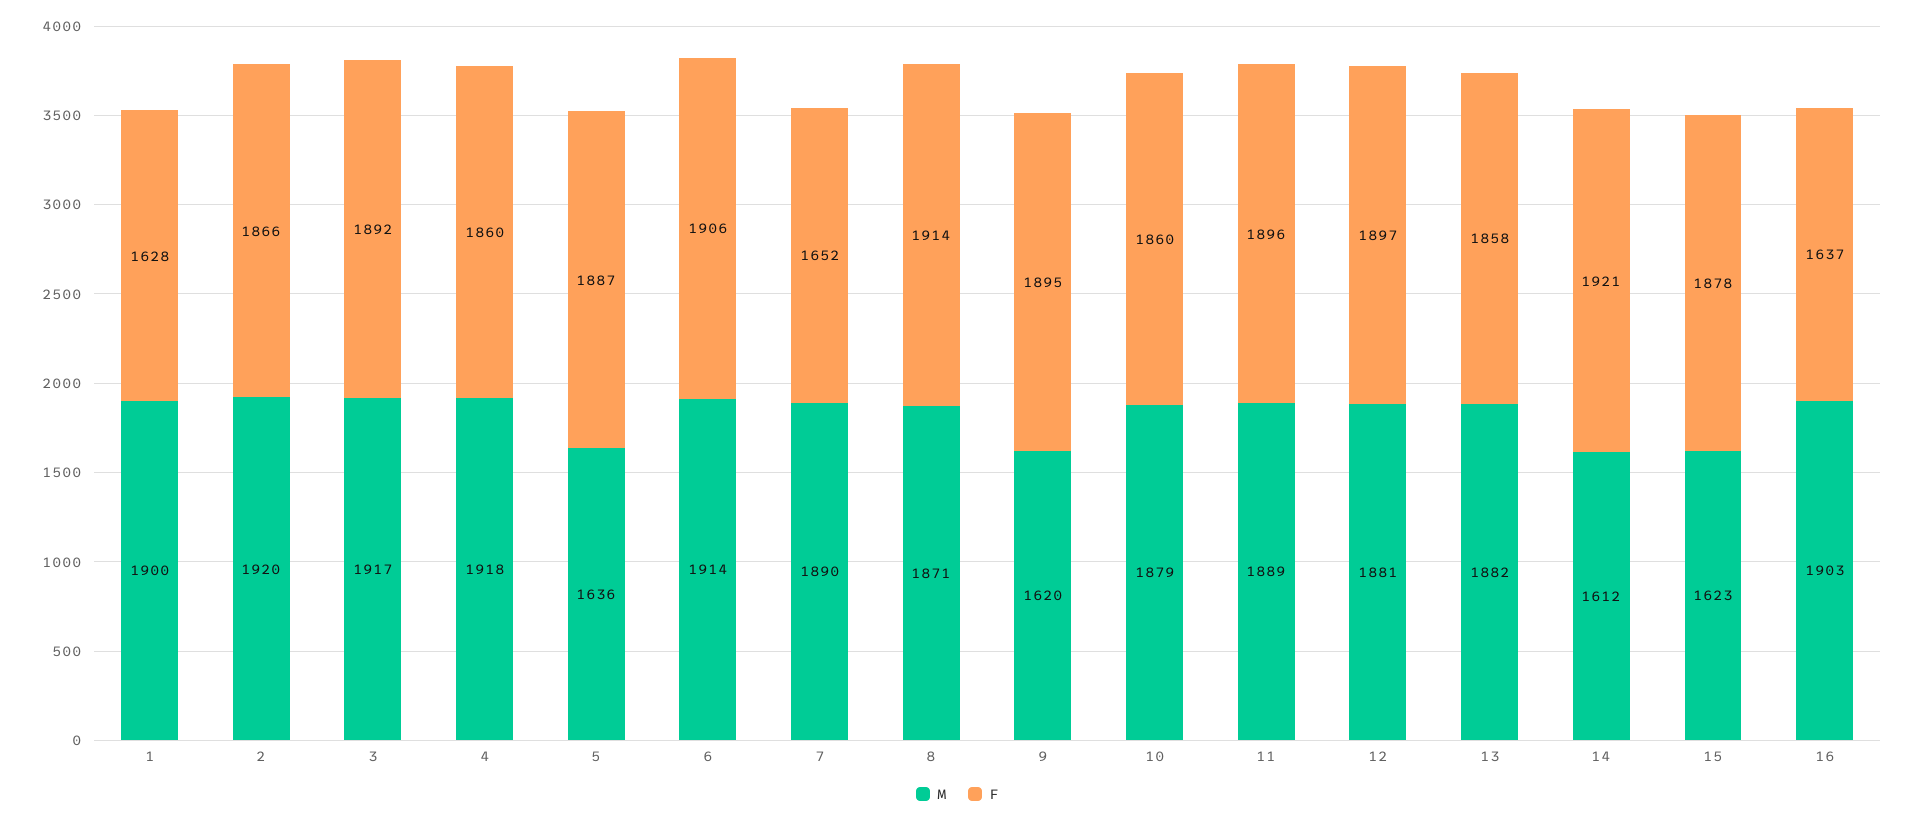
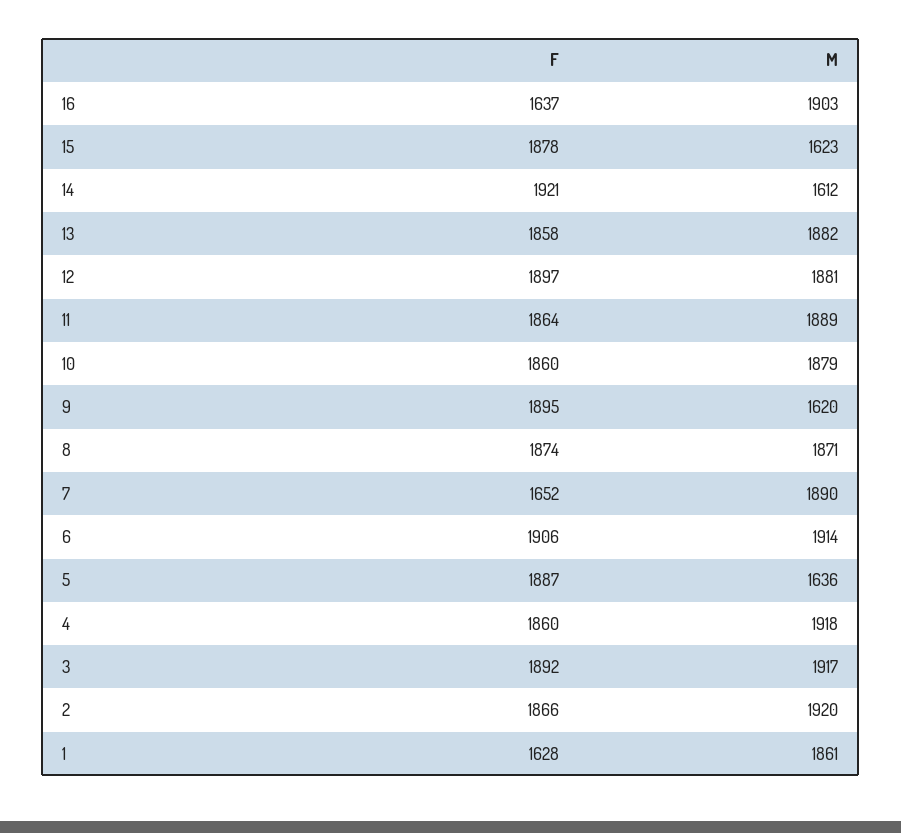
M, 1: 1900 -> 1861
F, 8: 1914 -> 1874
F, 11: 1896 -> 1864

